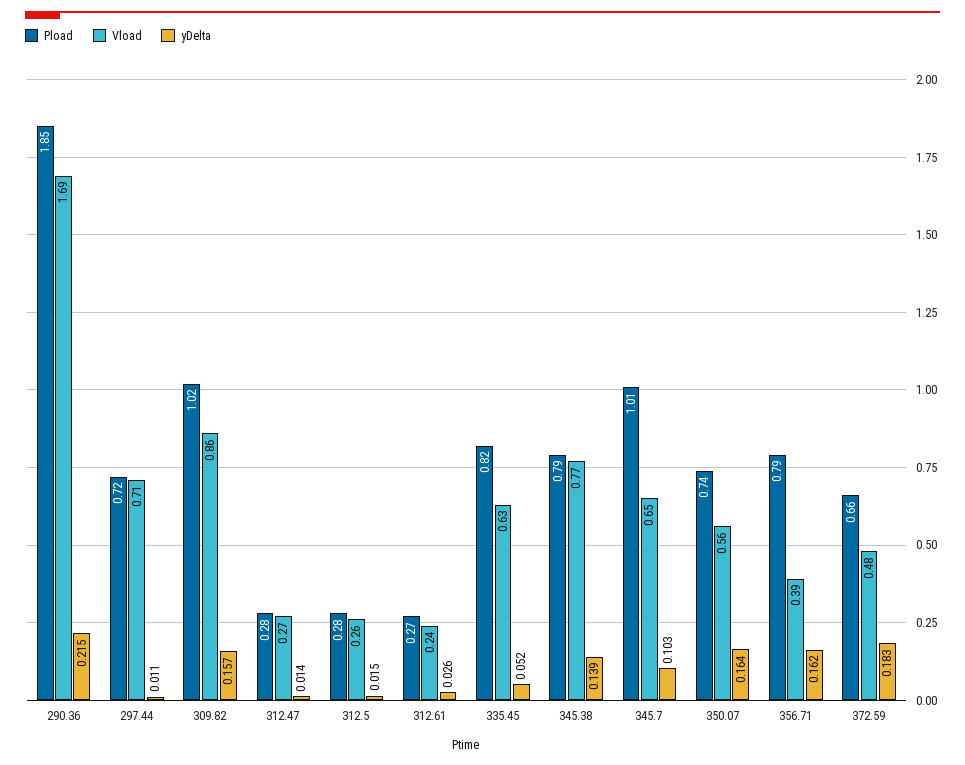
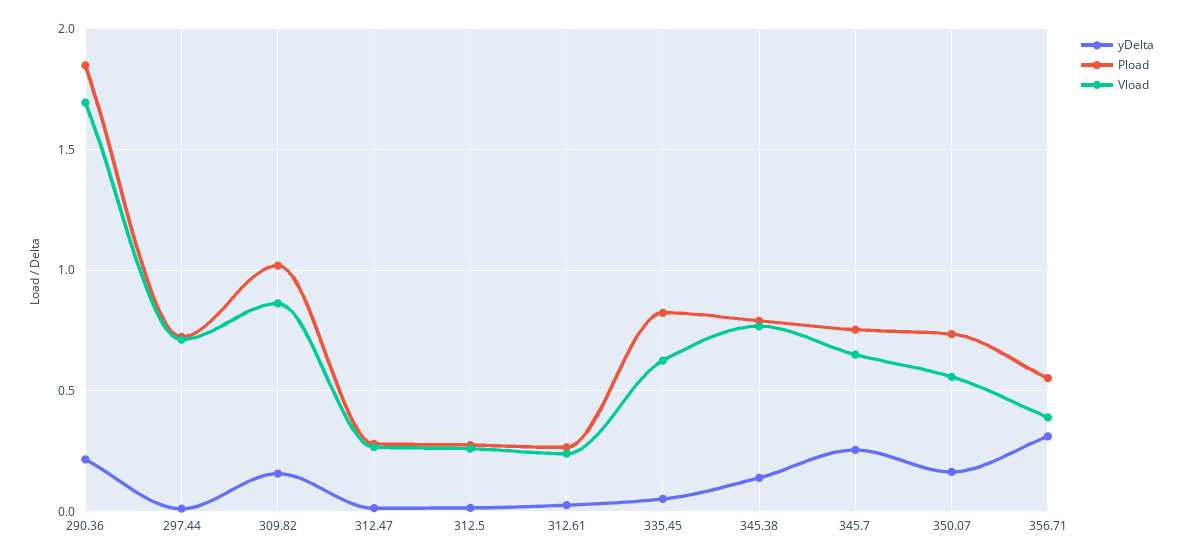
Pload, 345.7: 1.01 -> 0.75
yDelta, 345.7: 0.103 -> 0.25
Pload, 356.71: 0.79 -> 0.55
yDelta, 356.71: 0.162 -> 0.3
Pload, 372.59: 0.66 -> none
Vload, 372.59: 0.48 -> none
yDelta, 372.59: 0.183 -> none

